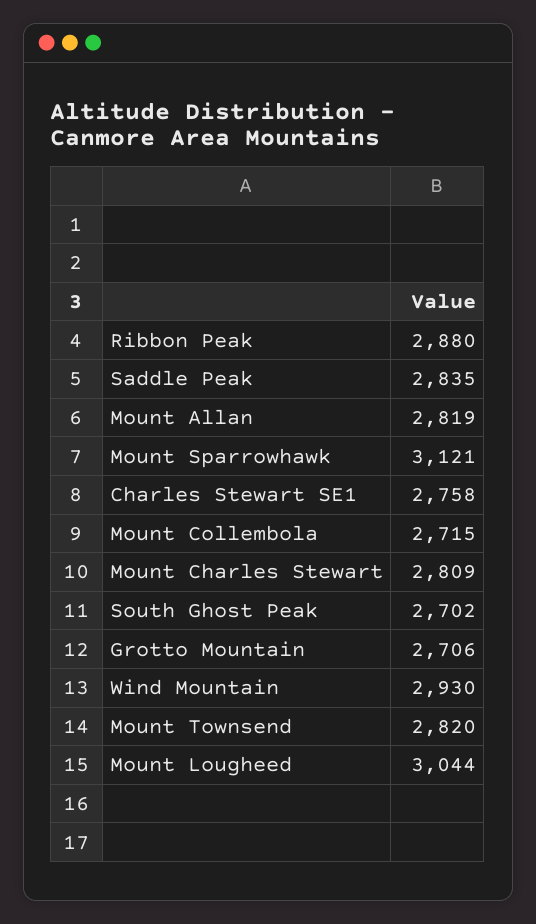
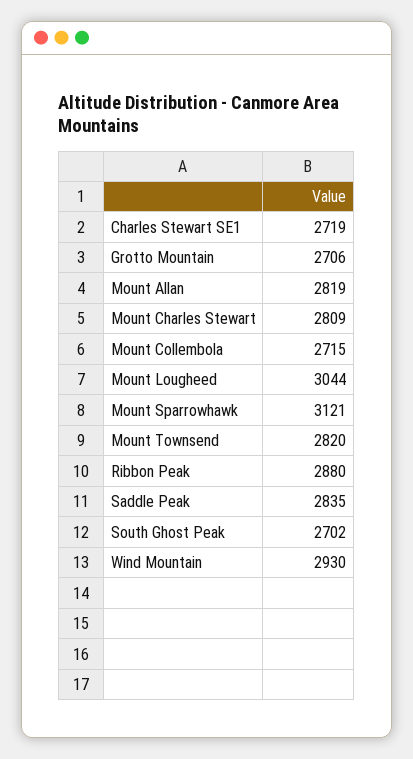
Charles Stewart SE1: 2758 -> 2719

